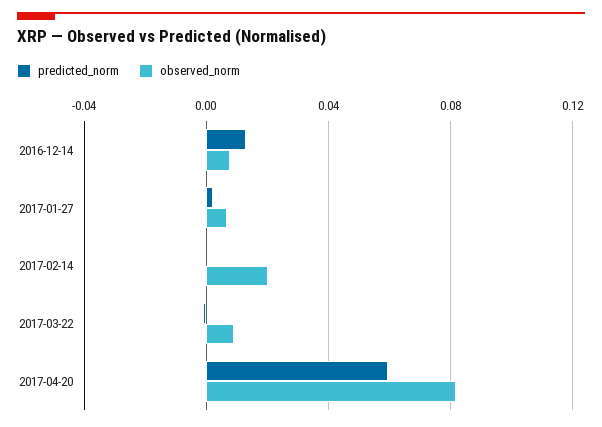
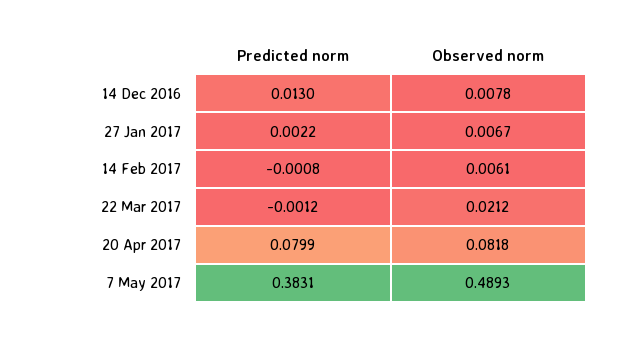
observed_norm, 2017-02-14: 0.02 -> 0.0061
observed_norm, 2017-03-22: 0.01 -> 0.0212
predicted_norm, 2017-04-20: 0.06 -> 0.0799
predicted_norm, 7 May 2017: none -> 0.3831
observed_norm, 7 May 2017: none -> 0.4893

